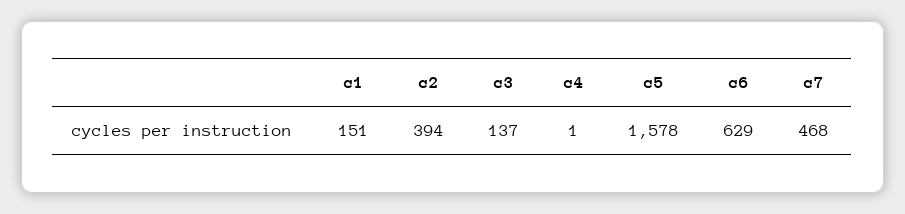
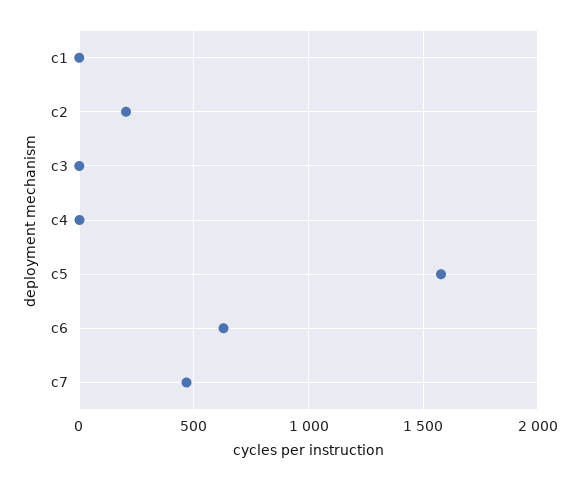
c1: 151 -> 0
c2: 394 -> 200
c3: 137 -> 0

